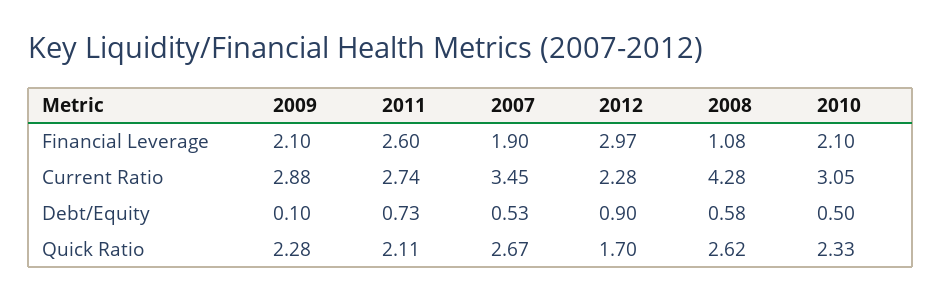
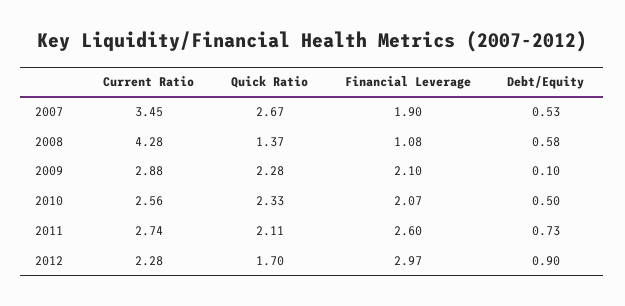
2010, Financial Leverage: 2.1 -> 2.07
2010, Current Ratio: 3.05 -> 2.56
2008, Quick Ratio: 2.62 -> 1.37

